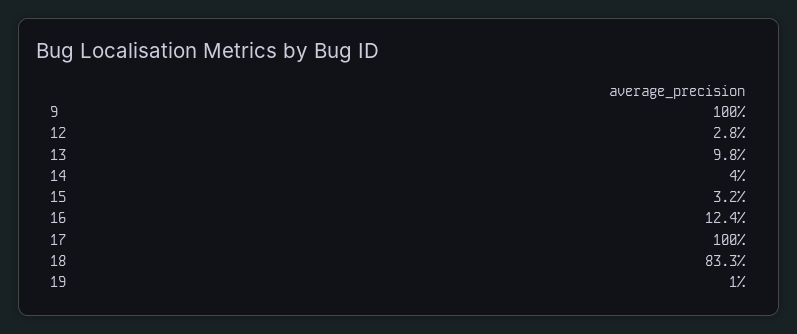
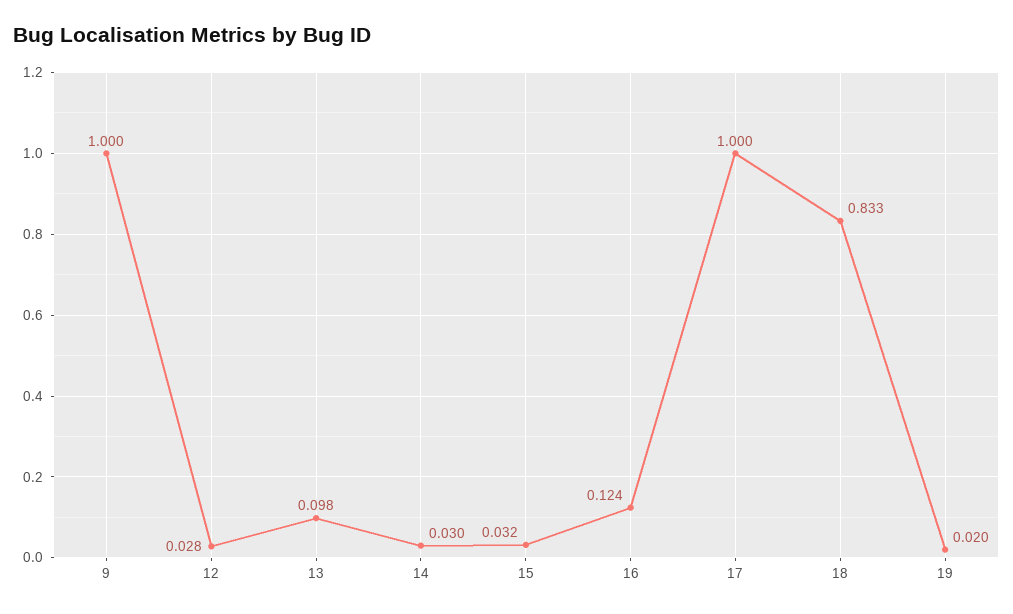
14: 0.04 -> 0.03
19: 0.01 -> 0.02

